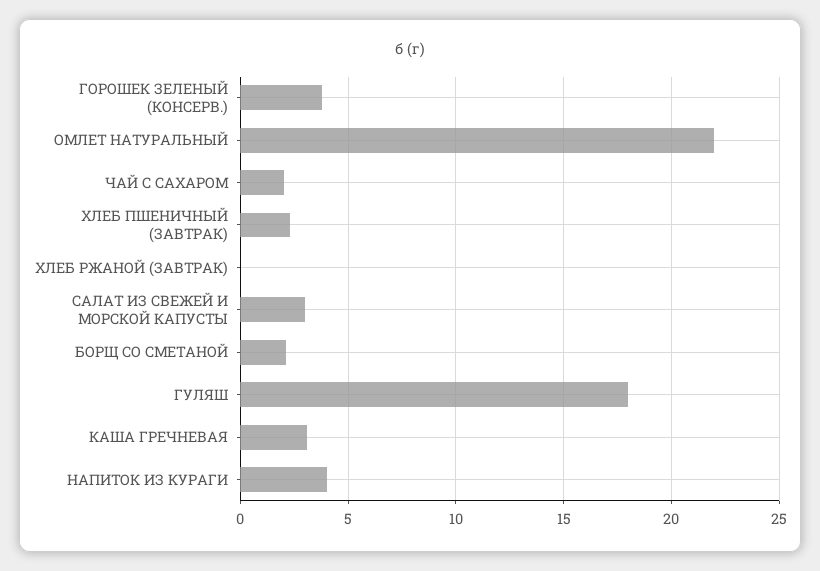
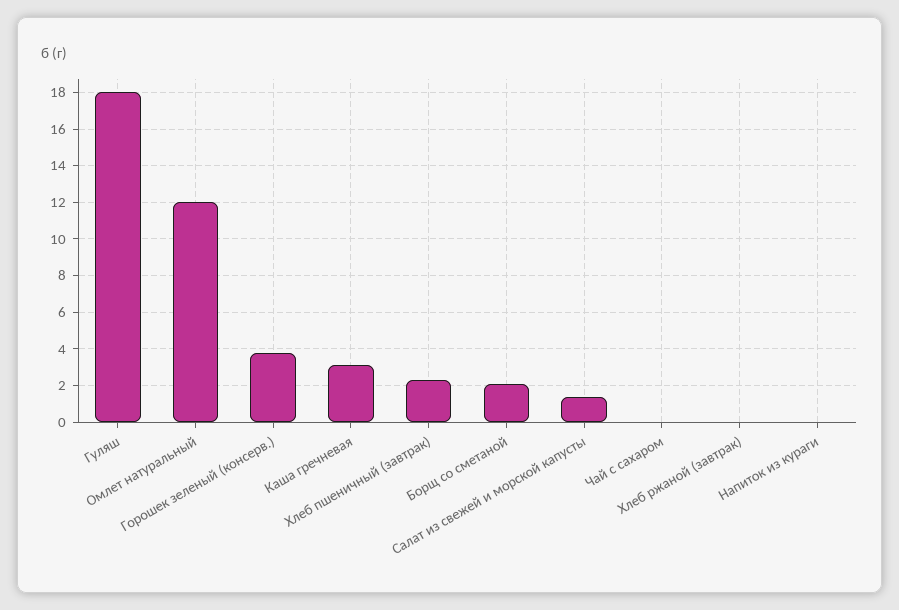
ОМЛЕТ НАТУРАЛЬНЫЙ: 22 -> 12
ЧАЙ С САХАРОМ: 2 -> 0
САЛАТ ИЗ СВЕЖЕЙ И МОРСКОЙ КАПУСТЫ: 3 -> 1.5
НАПИТОК ИЗ КУРАГИ: 4 -> 0

